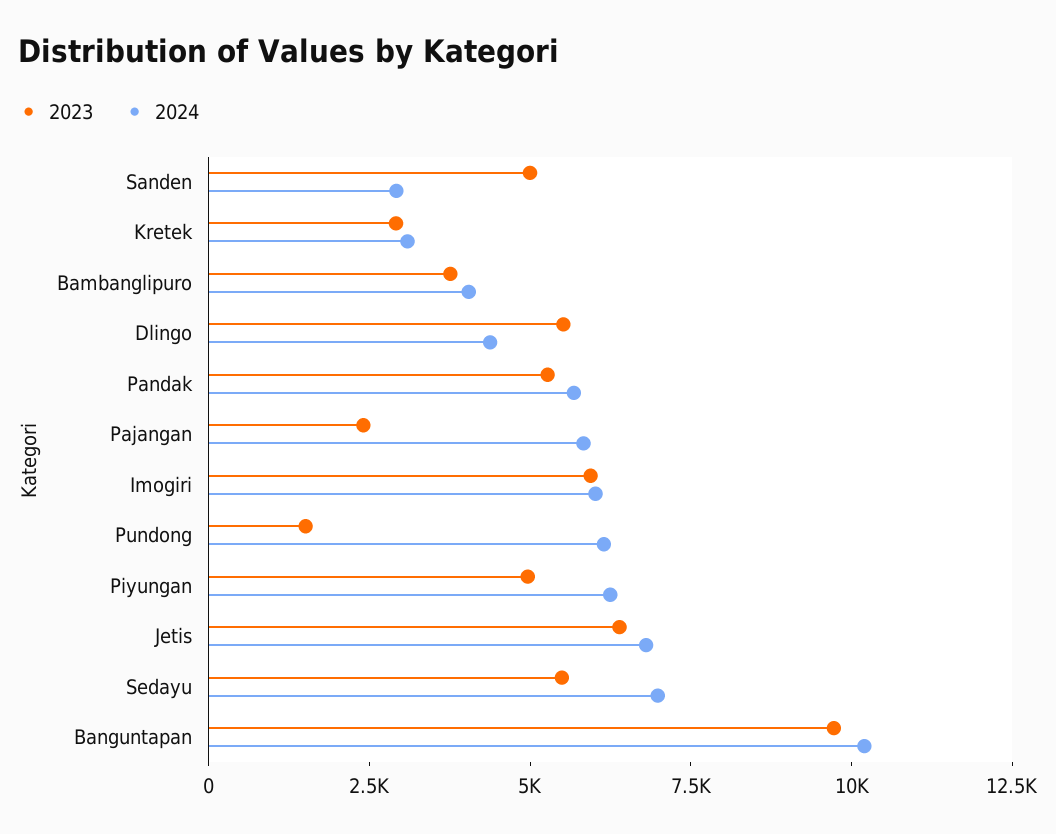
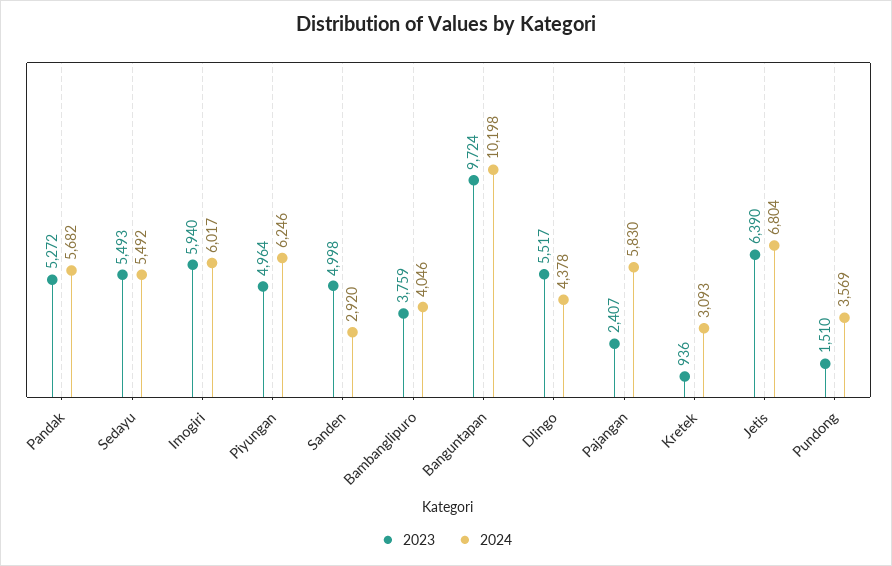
2023, Kretek: 3000 -> 936
2024, Pundong: 6000 -> 3569
2024, Sedayu: 7000 -> 5492

